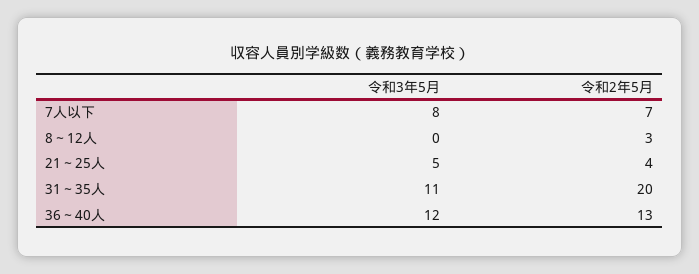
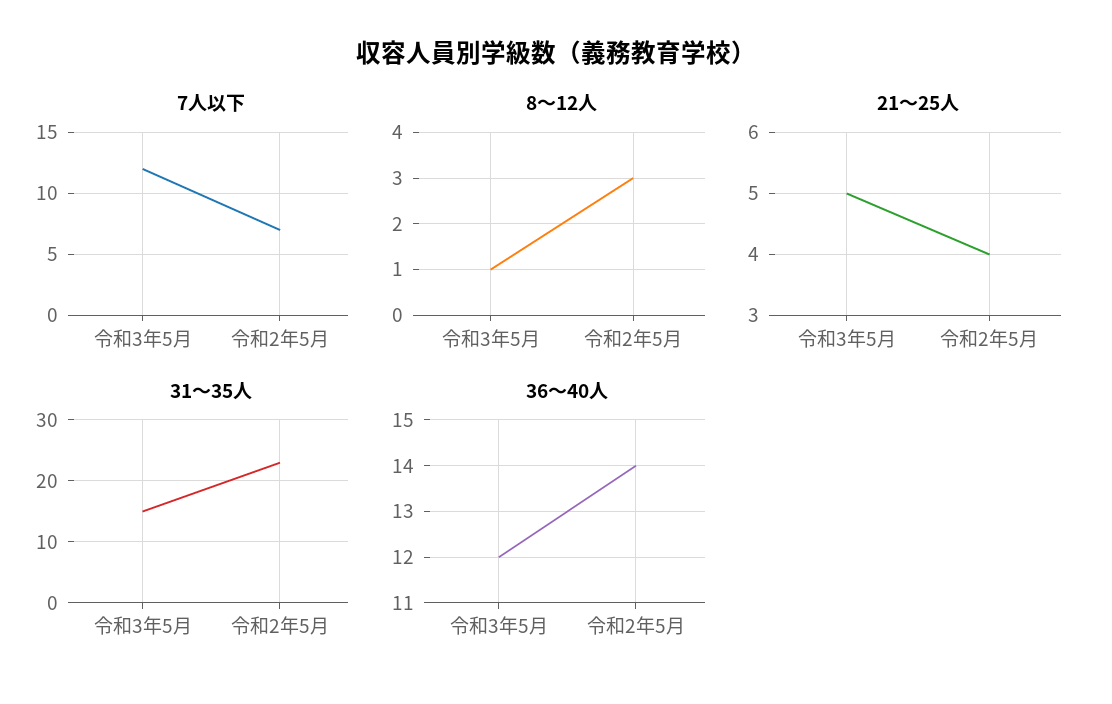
7人以下, 令和3年5月: 8 -> 12
8～12人, 令和3年5月: 0 -> 1
31～35人, 令和3年5月: 11 -> 15
31～35人, 令和2年5月: 20 -> 23
36～40人, 令和2年5月: 13 -> 14

